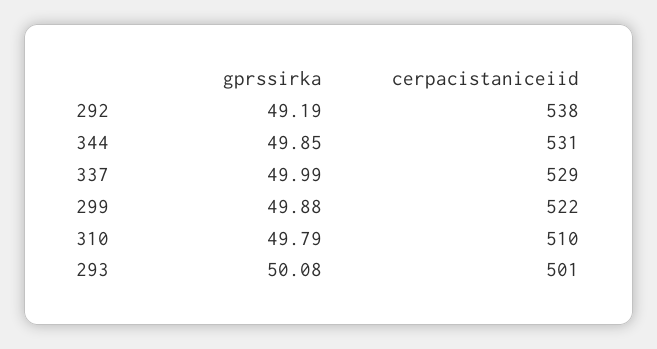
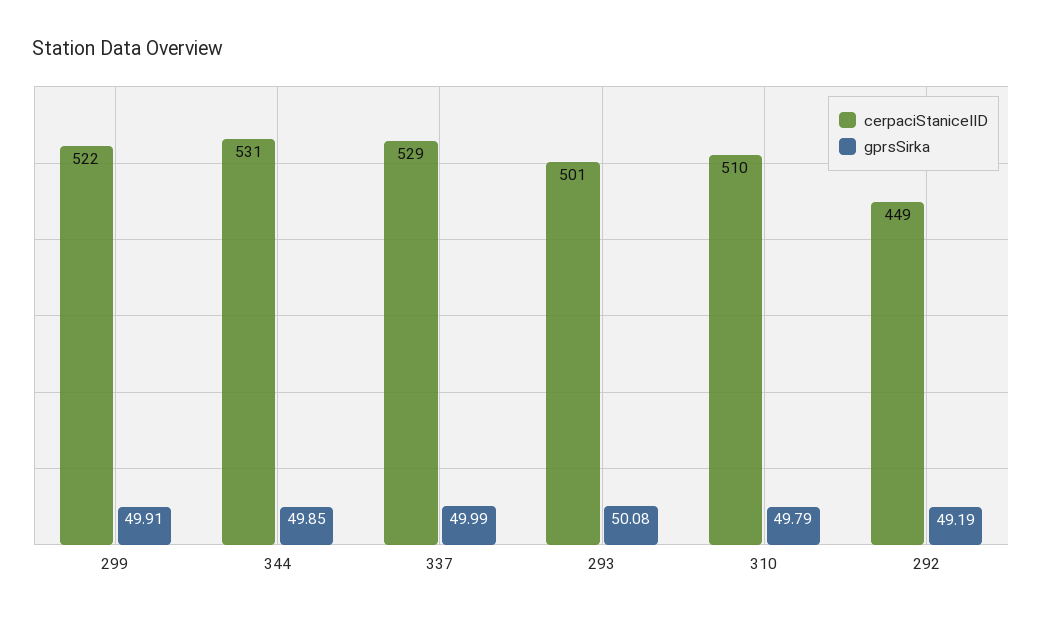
cerpacistaniceiid, 292: 538 -> 449
gprssirka, 299: 49.88 -> 49.91

